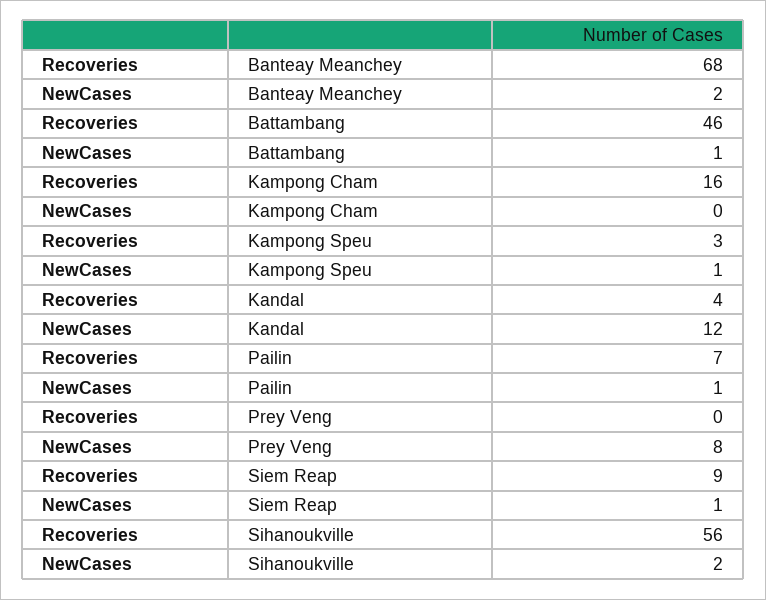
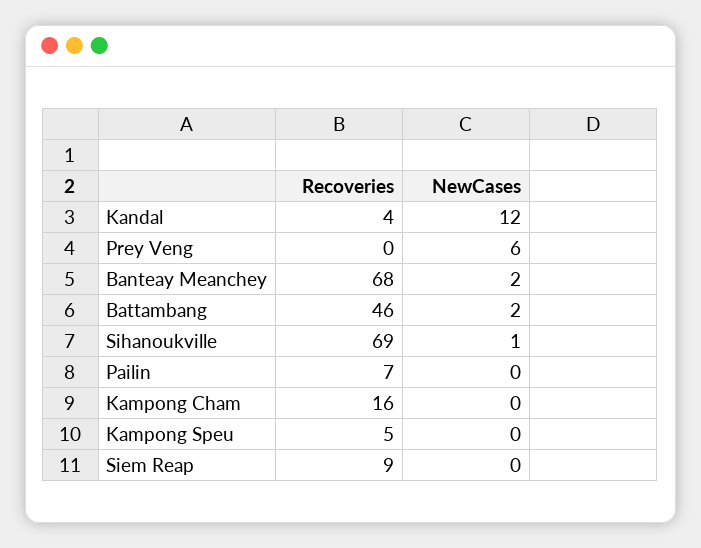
NewCases, Battambang: 1 -> 2
Recoveries, Kampong Speu: 3 -> 5
NewCases, Kampong Speu: 1 -> 0
NewCases, Pailin: 1 -> 0
NewCases, Prey Veng: 8 -> 6
NewCases, Siem Reap: 1 -> 0
Recoveries, Sihanoukville: 56 -> 69
NewCases, Sihanoukville: 2 -> 1

